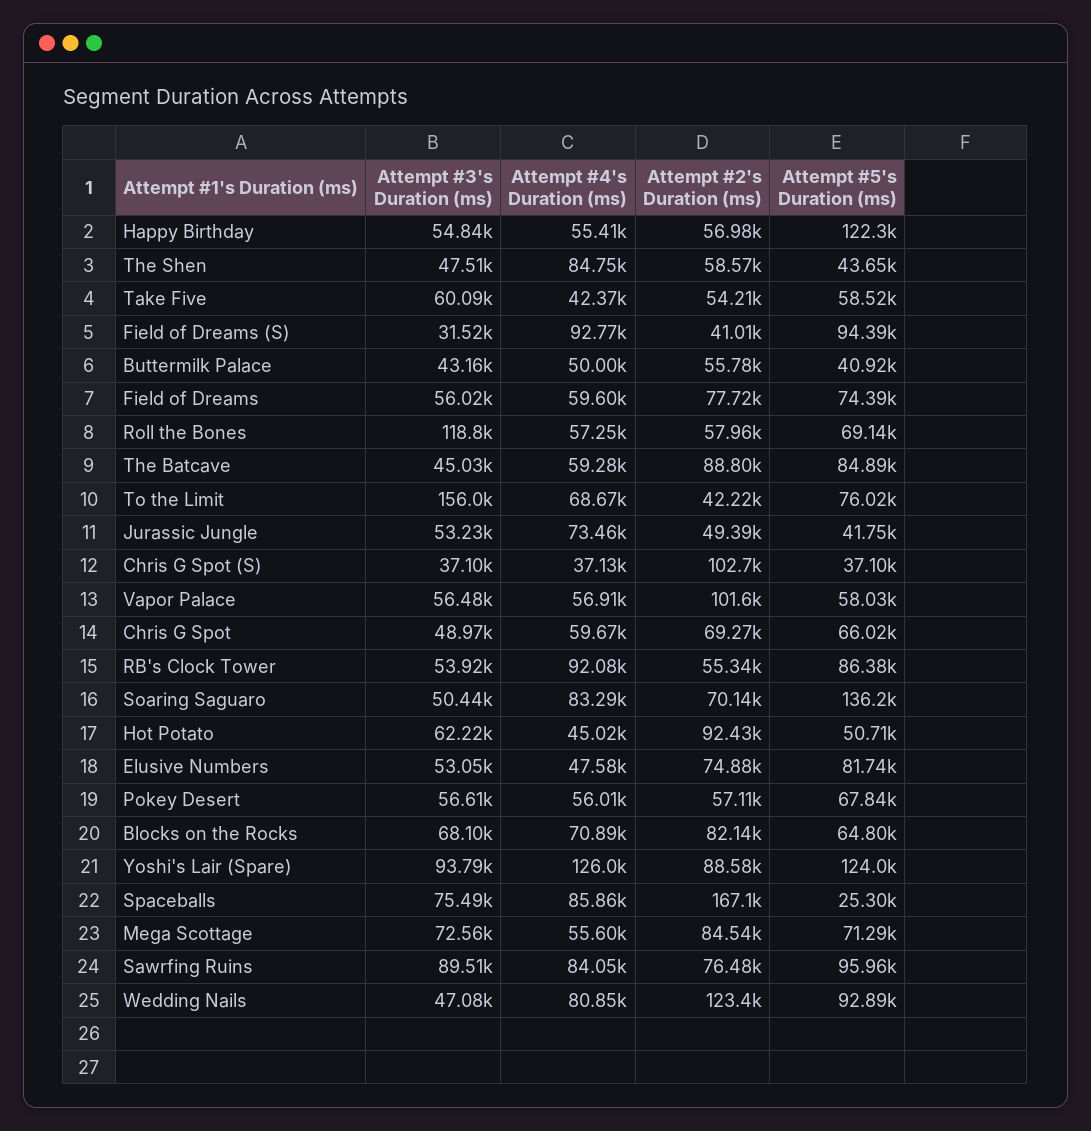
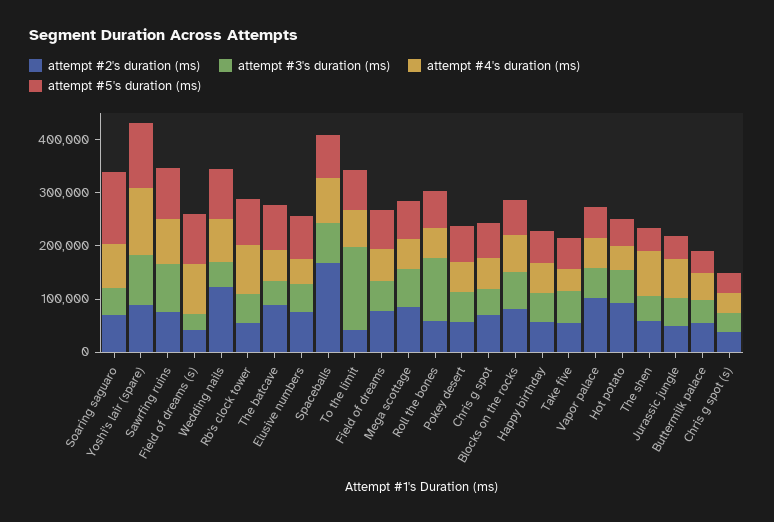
Attempt #5's Duration (ms), Happy Birthday: 122300 -> 60000
Attempt #2's Duration (ms), Chris G Spot (S): 102700 -> 40000
Attempt #5's Duration (ms), Spaceballs: 25300 -> 80000

